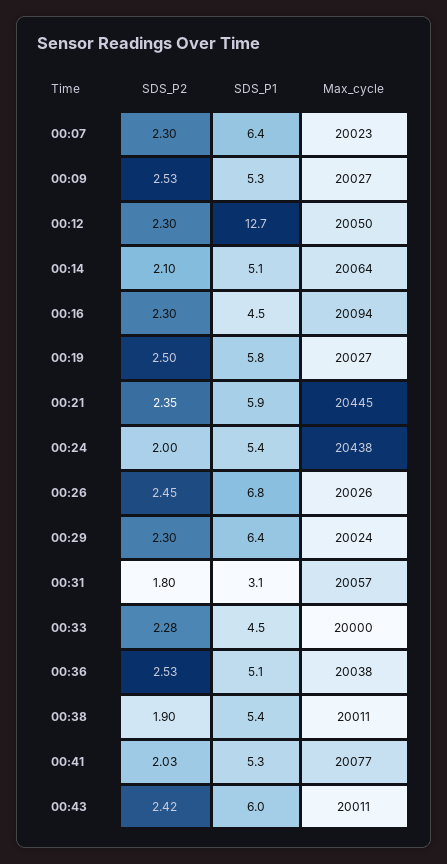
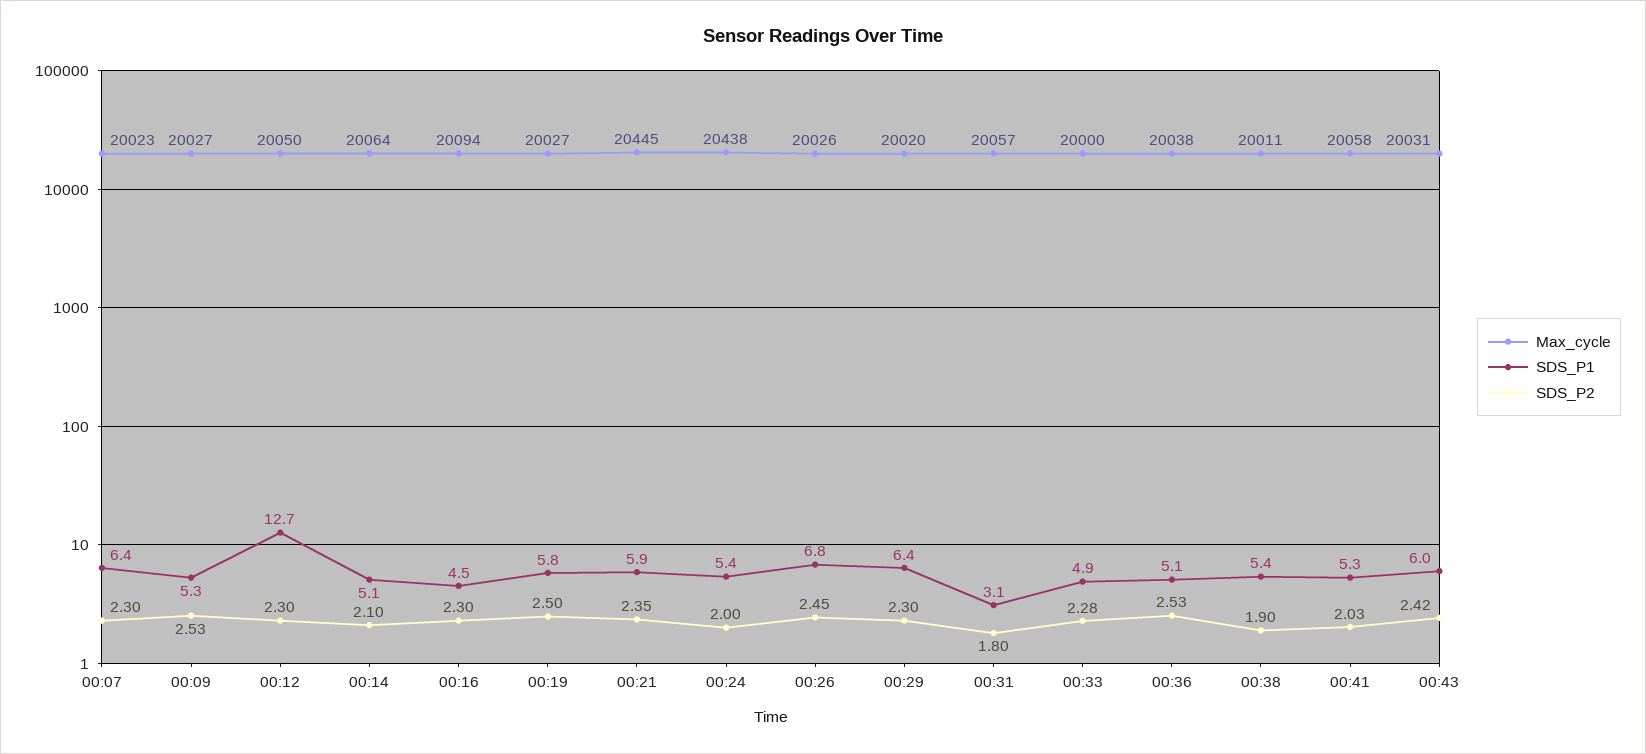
Max_cycle, 00:29: 20024 -> 20020
SDS_P1, 00:33: 4.5 -> 4.9
Max_cycle, 00:41: 20077 -> 20058
Max_cycle, 00:43: 20011 -> 20031

